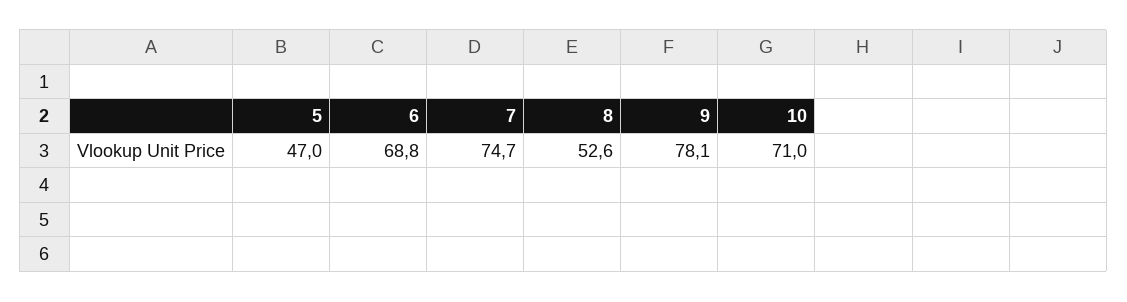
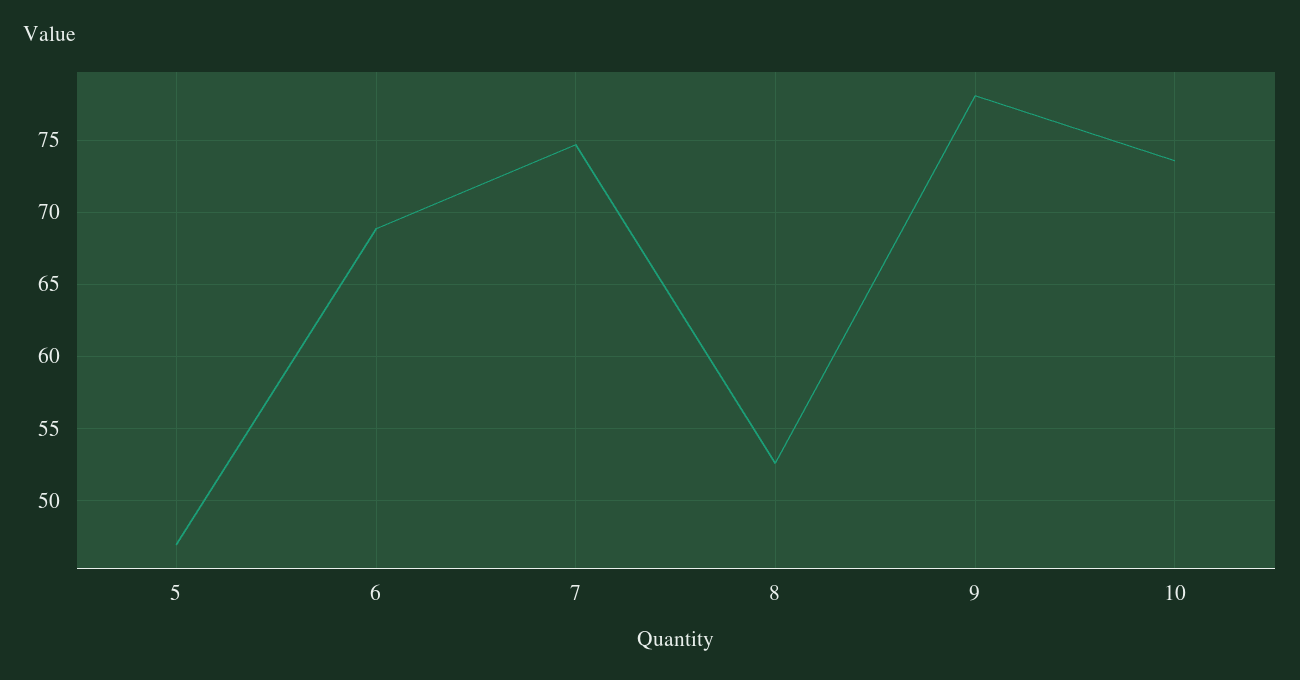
10: 71 -> 73.5

